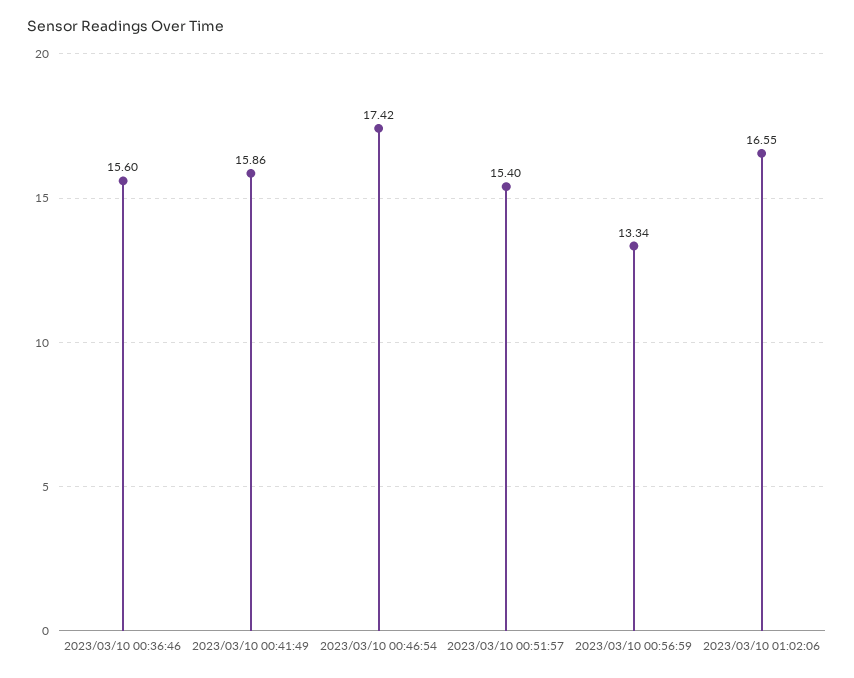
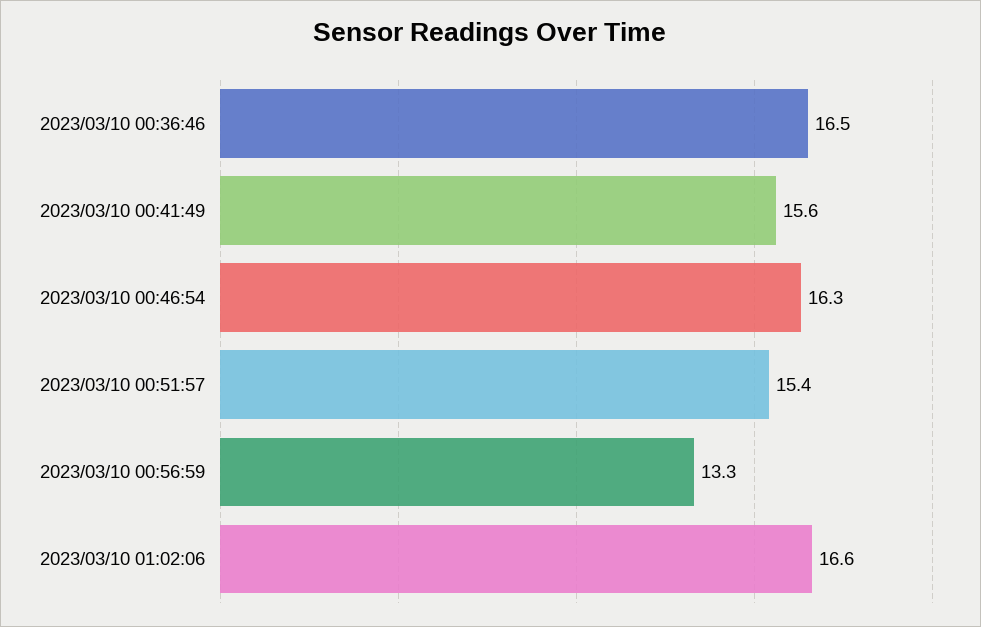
2023/03/10 00:36:46: 15.6 -> 16.5
2023/03/10 00:41:49: 15.86 -> 15.6
2023/03/10 00:46:54: 17.42 -> 16.3

